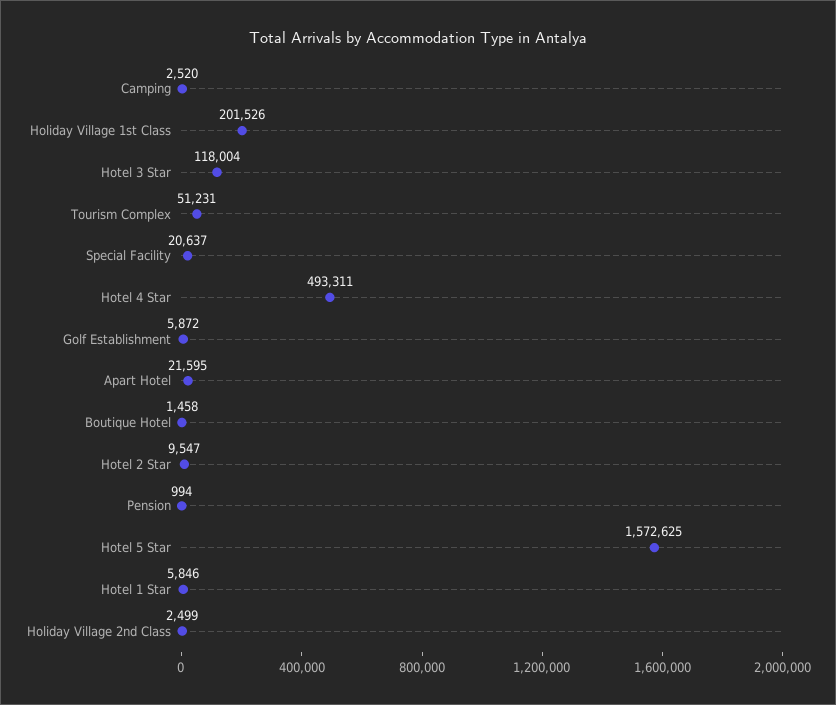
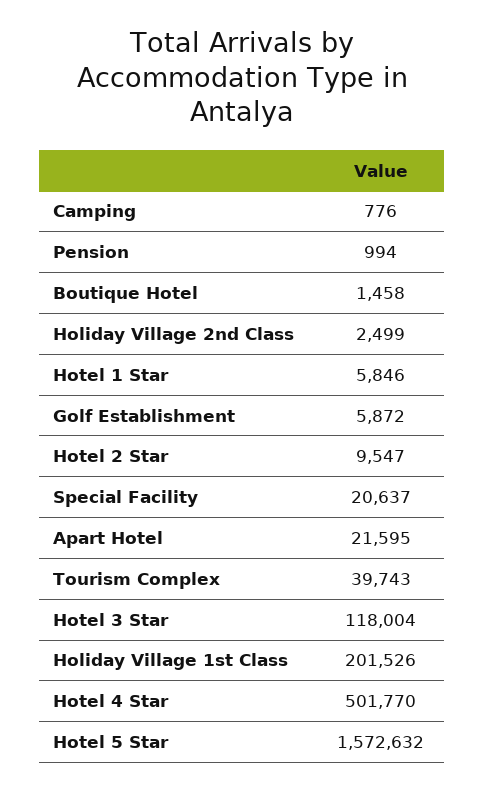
Camping: 2520 -> 776
Tourism Complex: 51231 -> 39743
Hotel 4 Star: 493311 -> 501770
Hotel 5 Star: 1572625 -> 1572632

